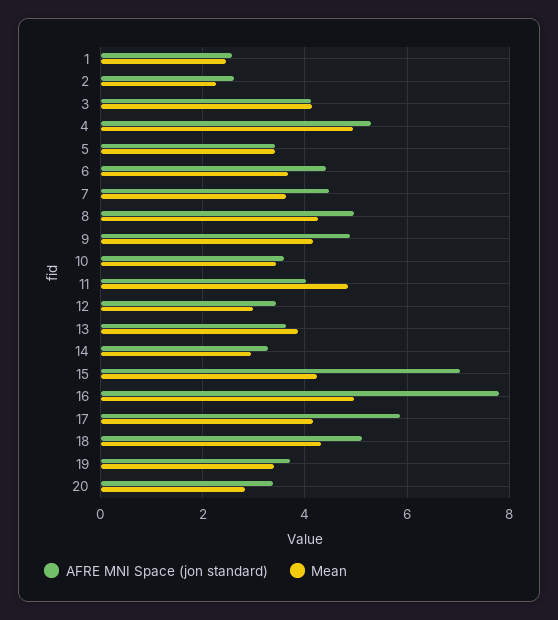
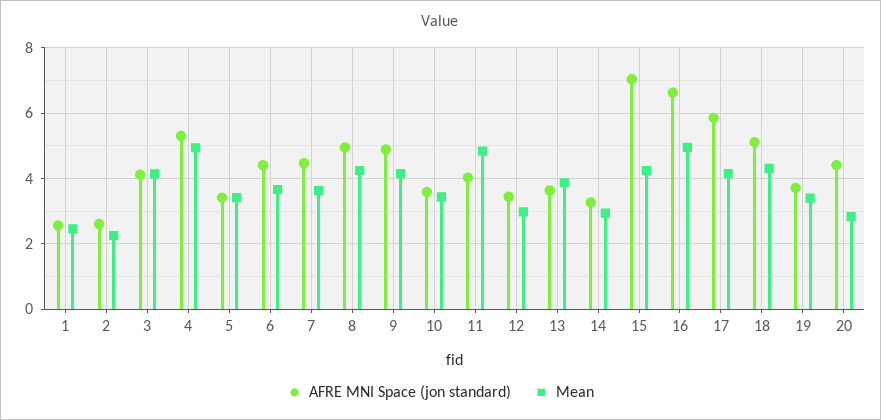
AFRE MNI Space (jon standard), 16: 7.8 -> 6.6
AFRE MNI Space (jon standard), 20: 3.4 -> 4.4

